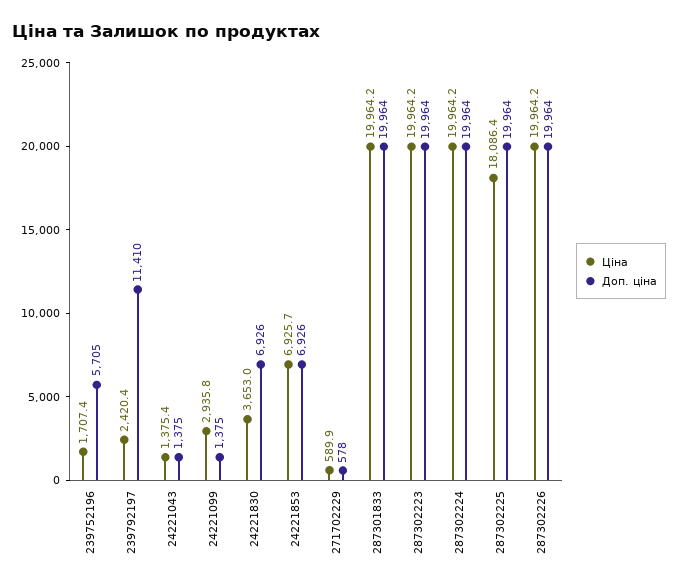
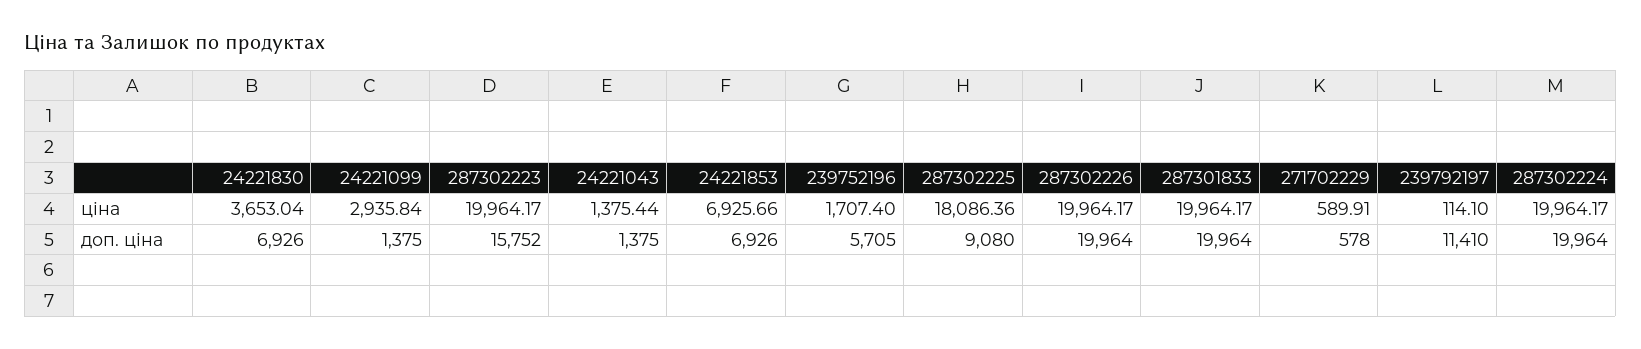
Ціна, 239792197: 2420.4 -> 114.1
Доп. ціна, 287302223: 19964 -> 15752
Доп. ціна, 287302225: 19964 -> 9080

